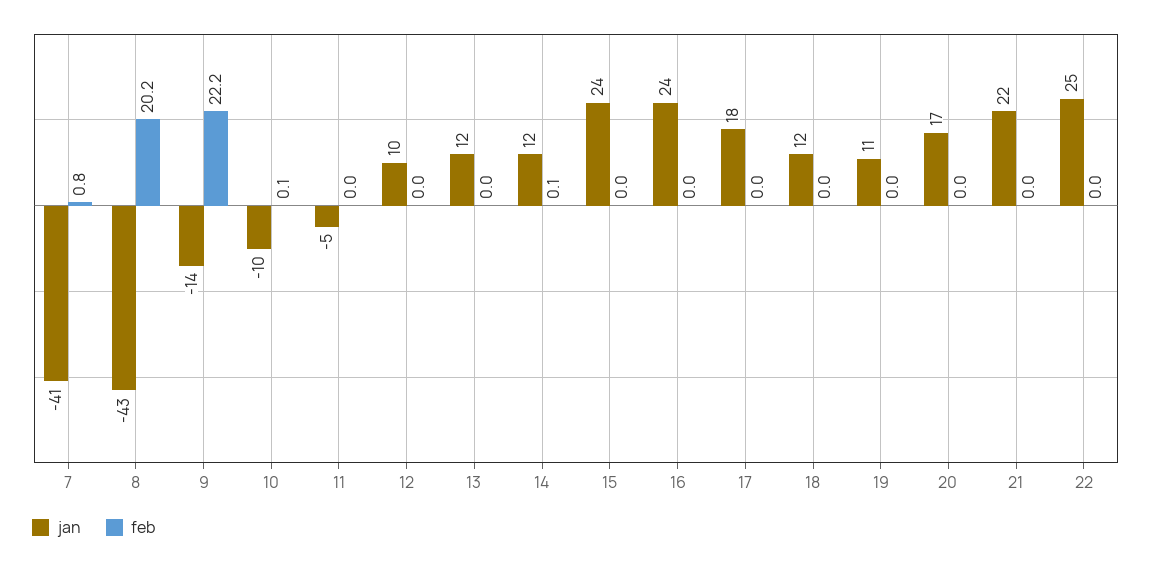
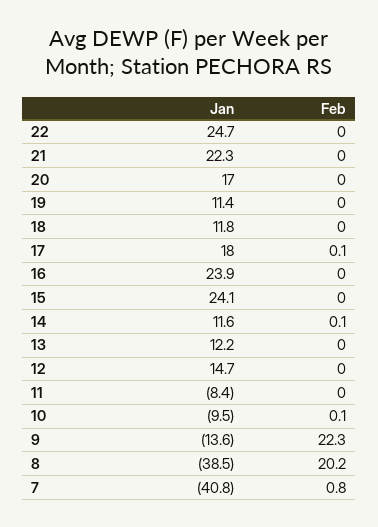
jan, 8: -43 -> -38.5
feb, 9: 22.2 -> 22.3
jan, 11: -5 -> -8.4
jan, 12: 10 -> 14.7
feb, 17: 0 -> 0.1

